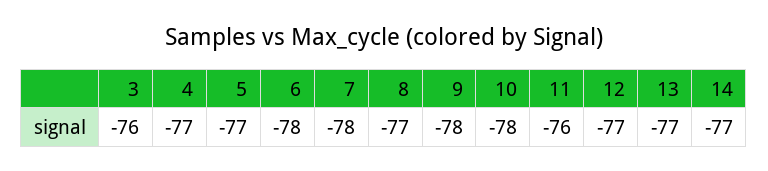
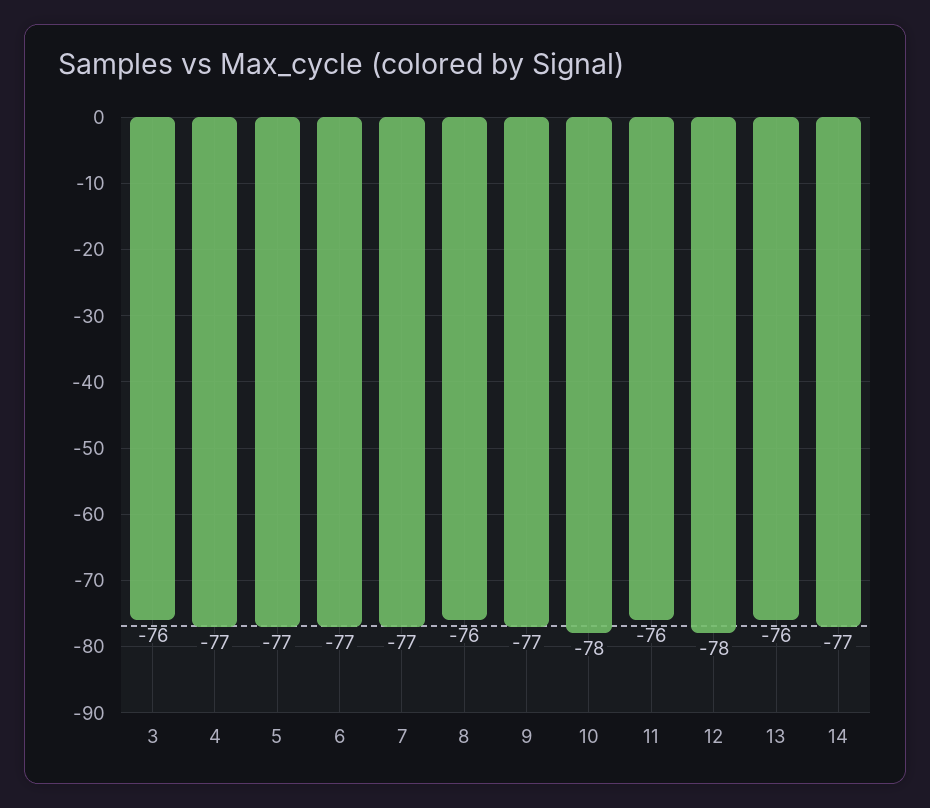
6: -78 -> -77
7: -78 -> -77
8: -77 -> -76
9: -78 -> -77
12: -77 -> -78
13: -77 -> -76

